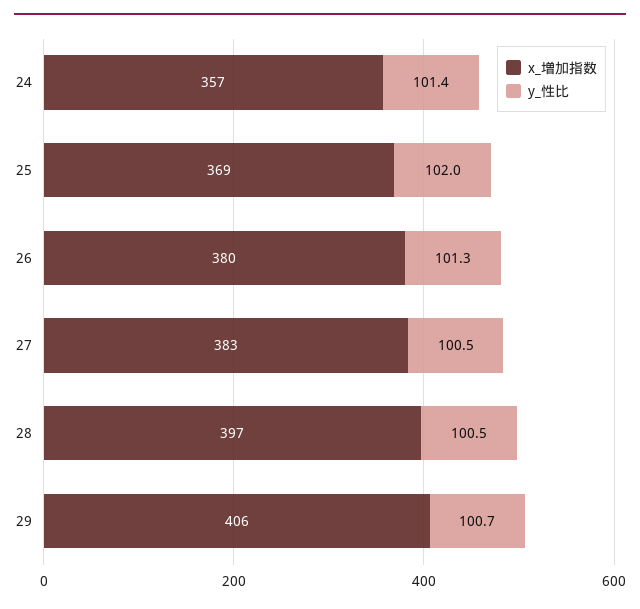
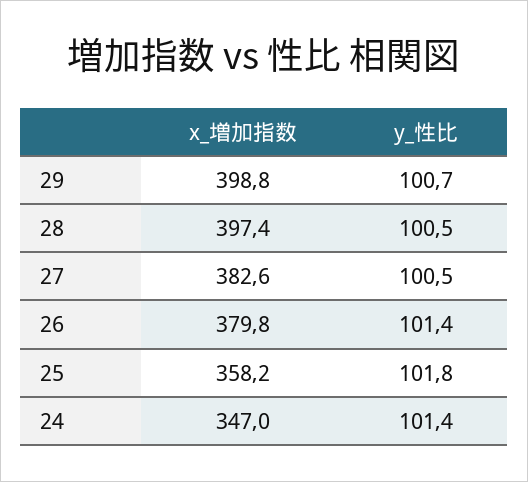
x_増加指数, 24: 357 -> 347
x_増加指数, 25: 369 -> 358.2
y_性比, 25: 102 -> 101.8
y_性比, 26: 101.3 -> 101.4
x_増加指数, 29: 406 -> 398.8

